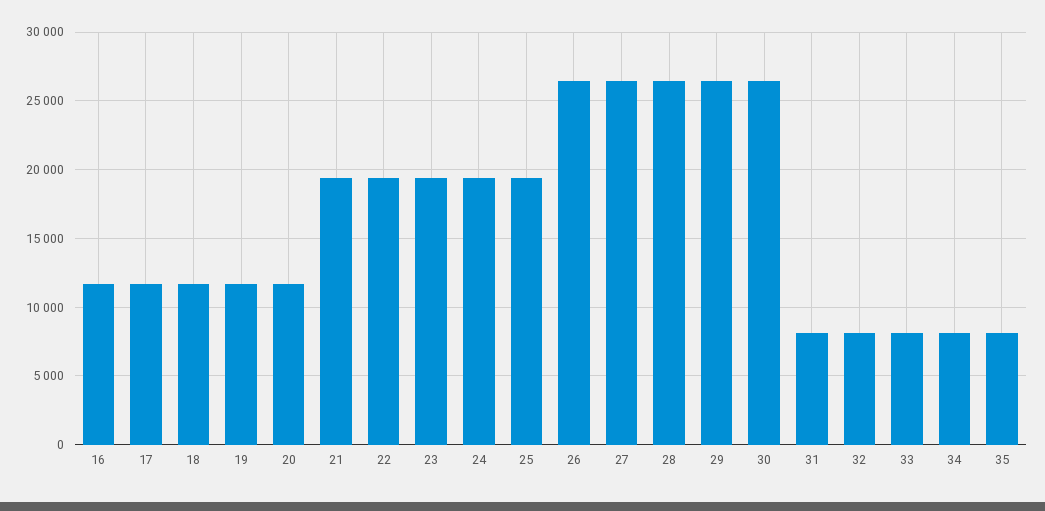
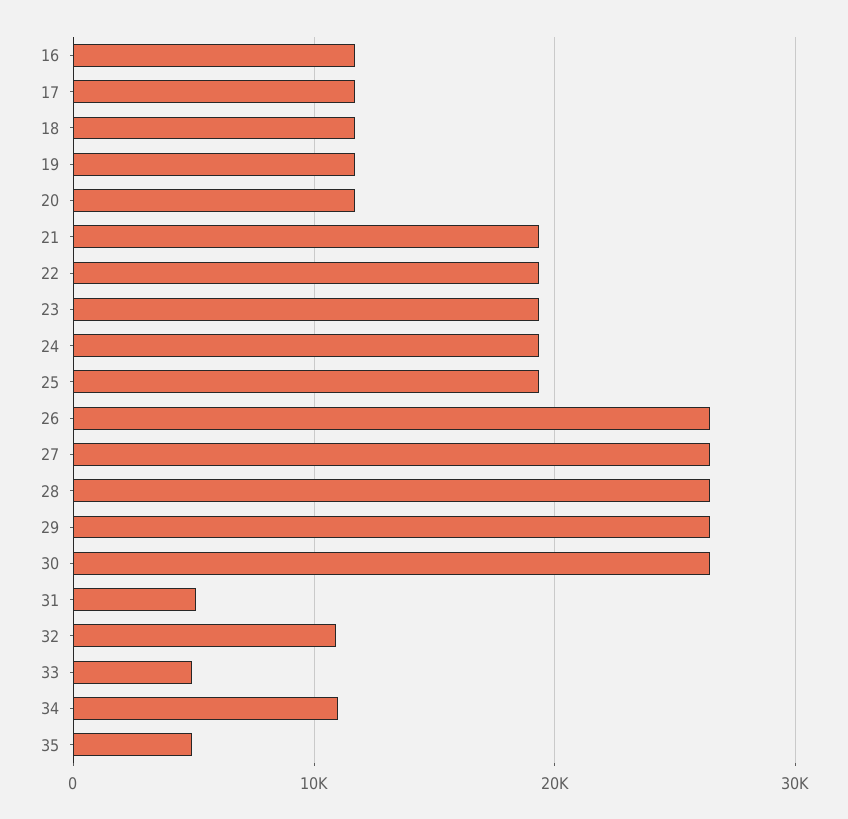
31: 8000 -> 5000
32: 8000 -> 11000
33: 8000 -> 5000
34: 8000 -> 11000
35: 8000 -> 5000

